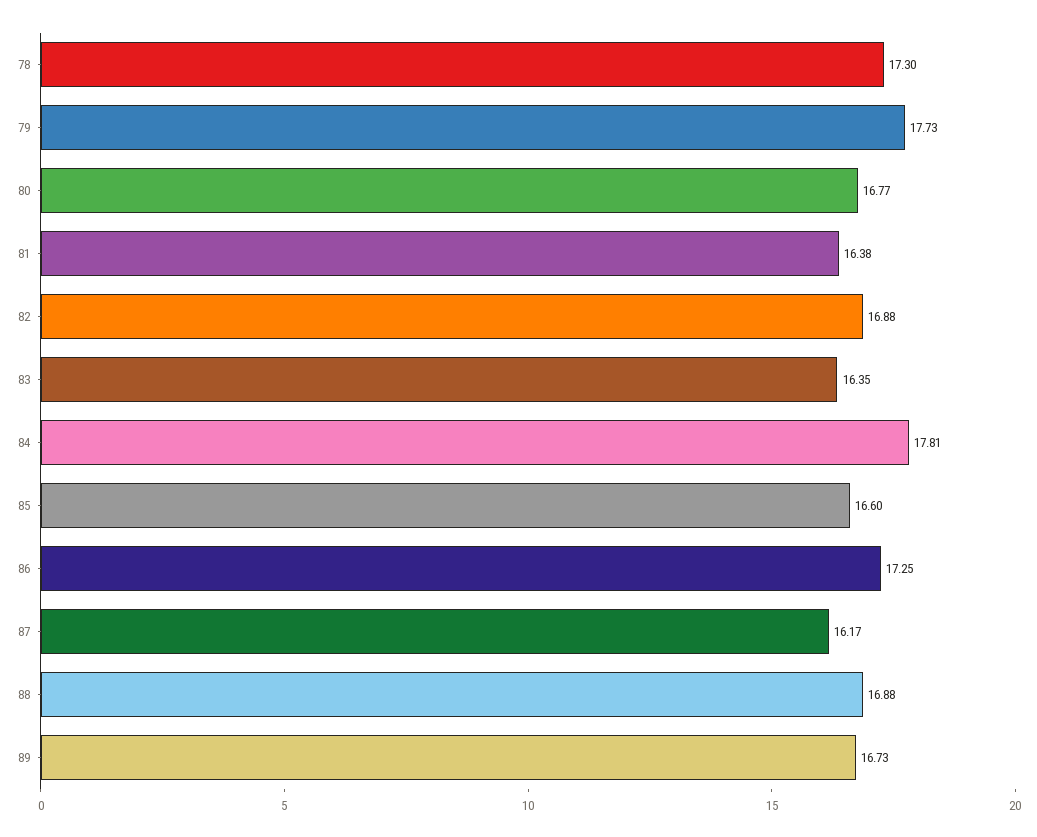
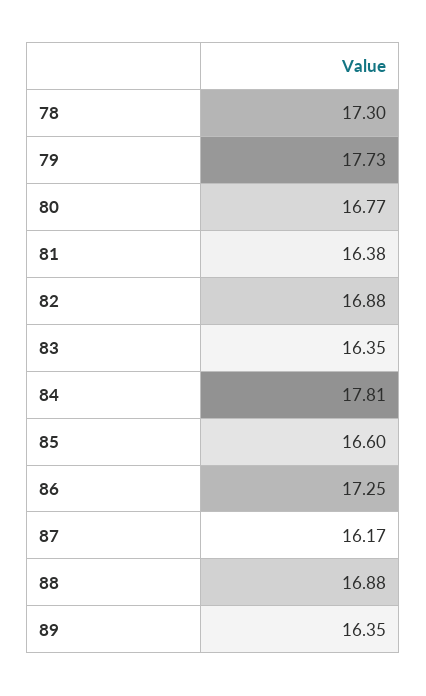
89: 16.73 -> 16.35

